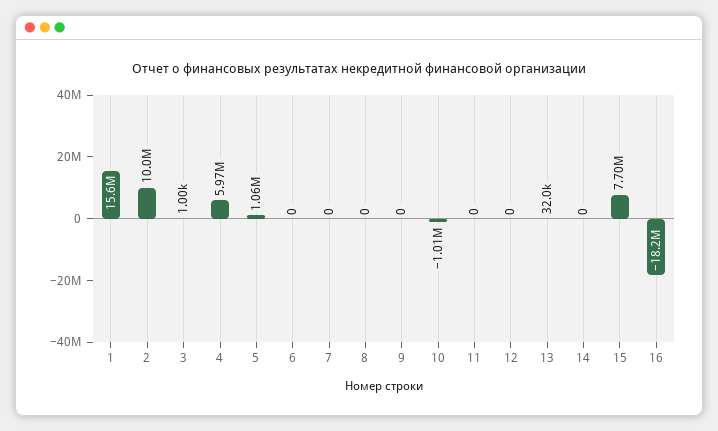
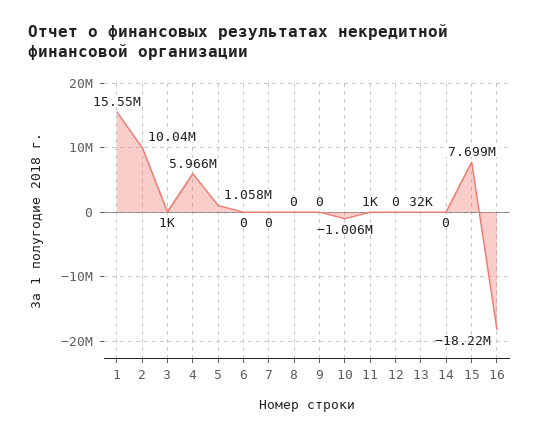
11: 0 -> 1000

